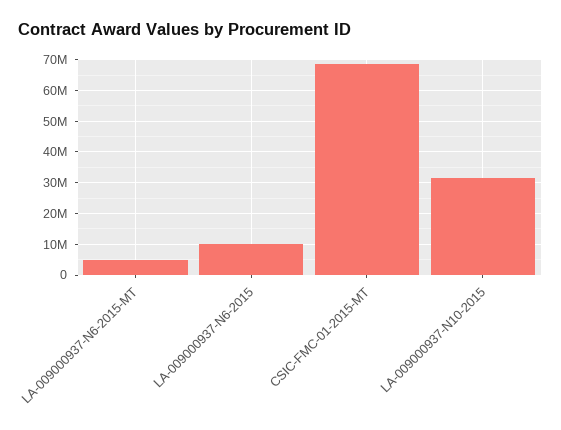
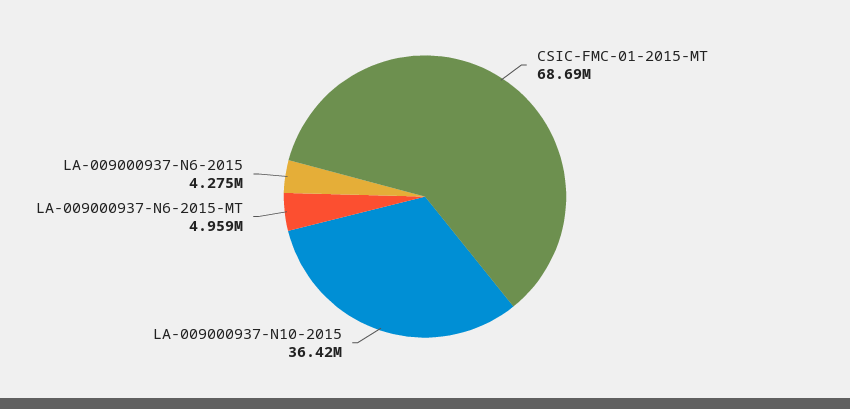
LA-009000937-N6-2015: 10000000 -> 4275000
LA-009000937-N10-2015: 32000000 -> 36420000

